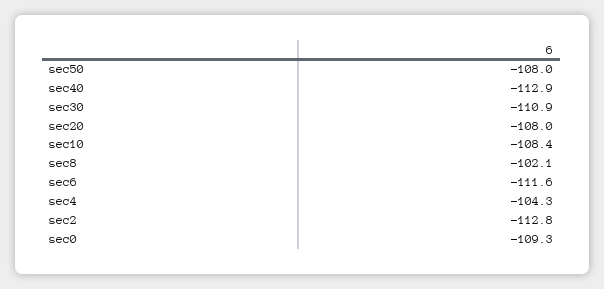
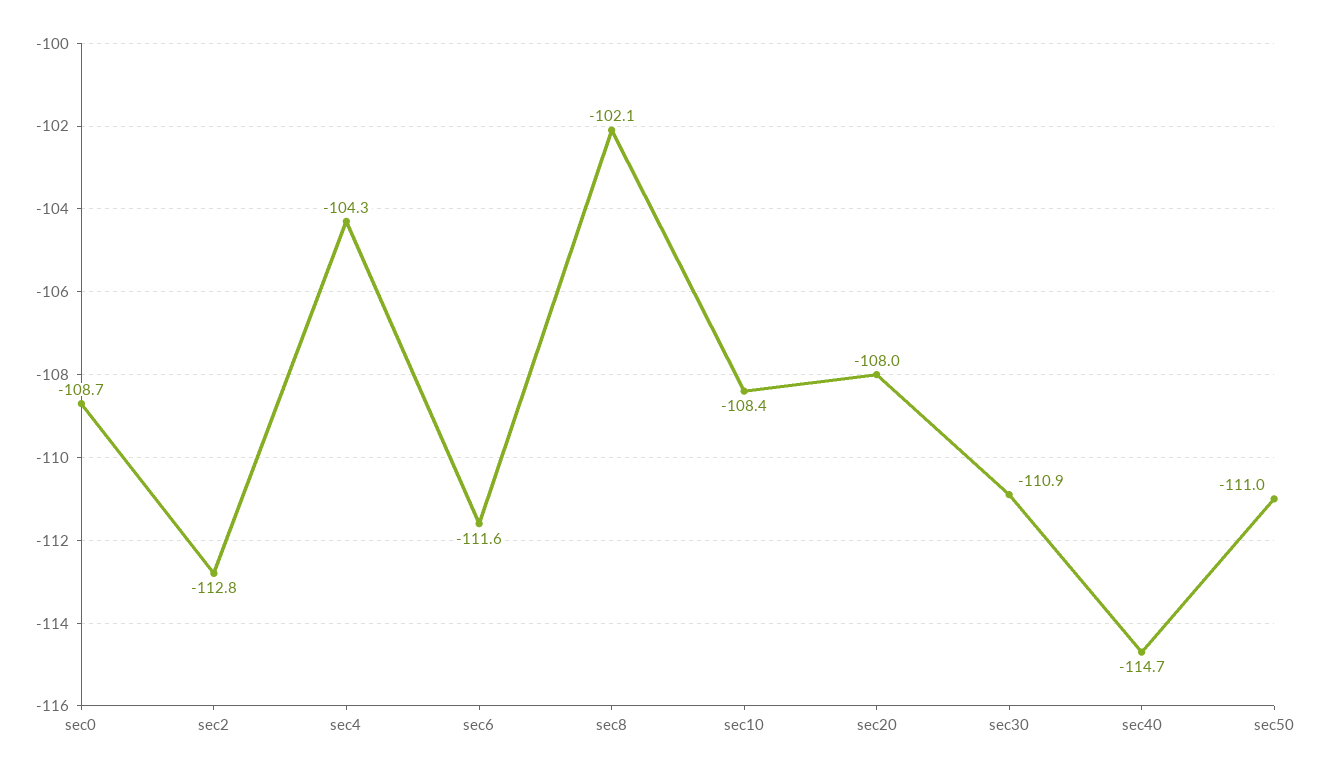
sec50: -108 -> -111
sec40: -112.9 -> -114.7
sec0: -109.3 -> -108.7

